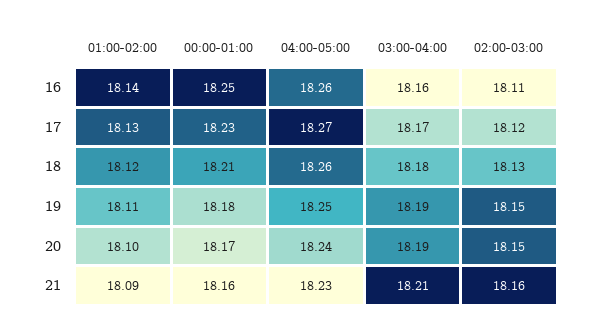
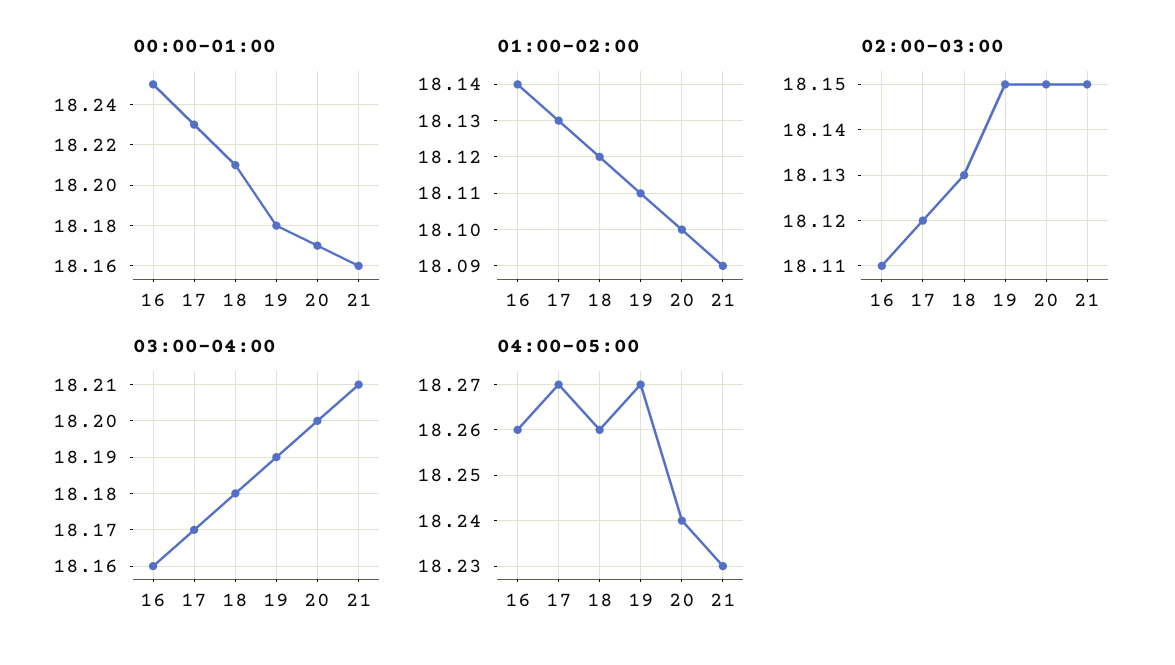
04:00-05:00, 19: 18.25 -> 18.27
03:00-04:00, 20: 18.19 -> 18.2
02:00-03:00, 21: 18.16 -> 18.15

